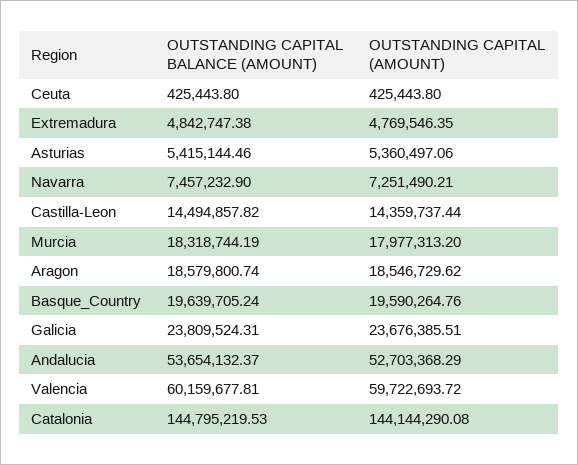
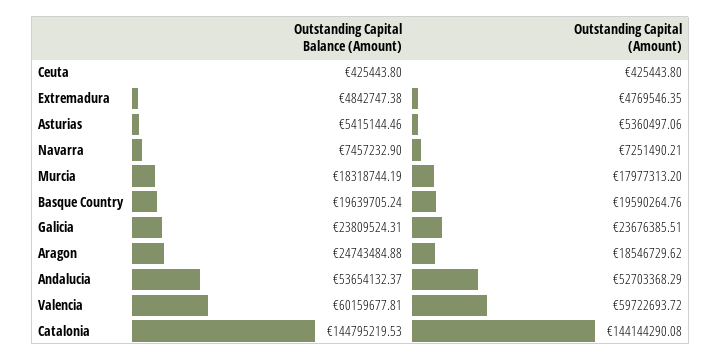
OUTSTANDING CAPITAL BALANCE (AMOUNT), Castilla-Leon: 14494857.82 -> none
OUTSTANDING CAPITAL (AMOUNT), Castilla-Leon: 14359737.44 -> none
OUTSTANDING CAPITAL BALANCE (AMOUNT), Aragon: 18579800.74 -> 24743484.88

